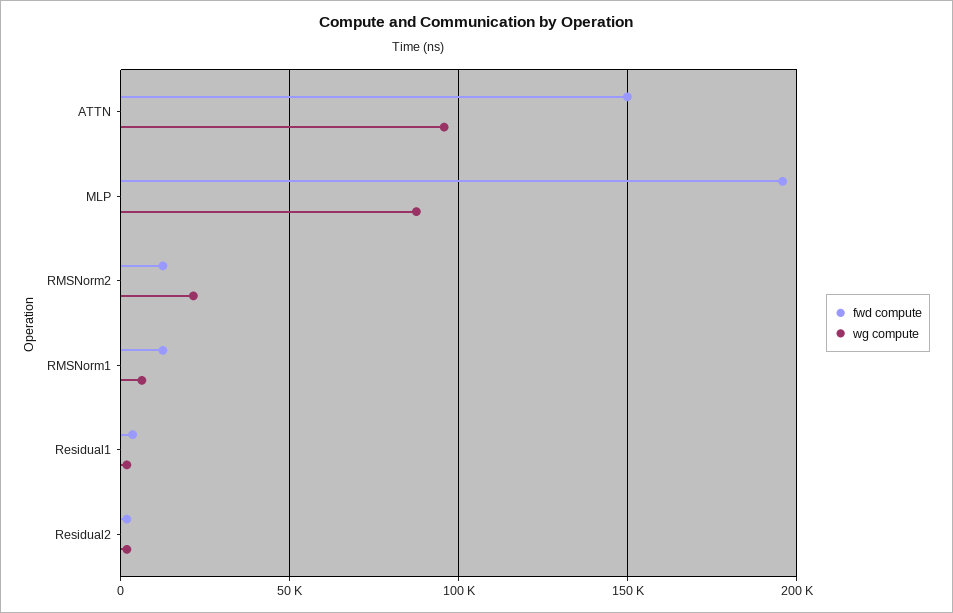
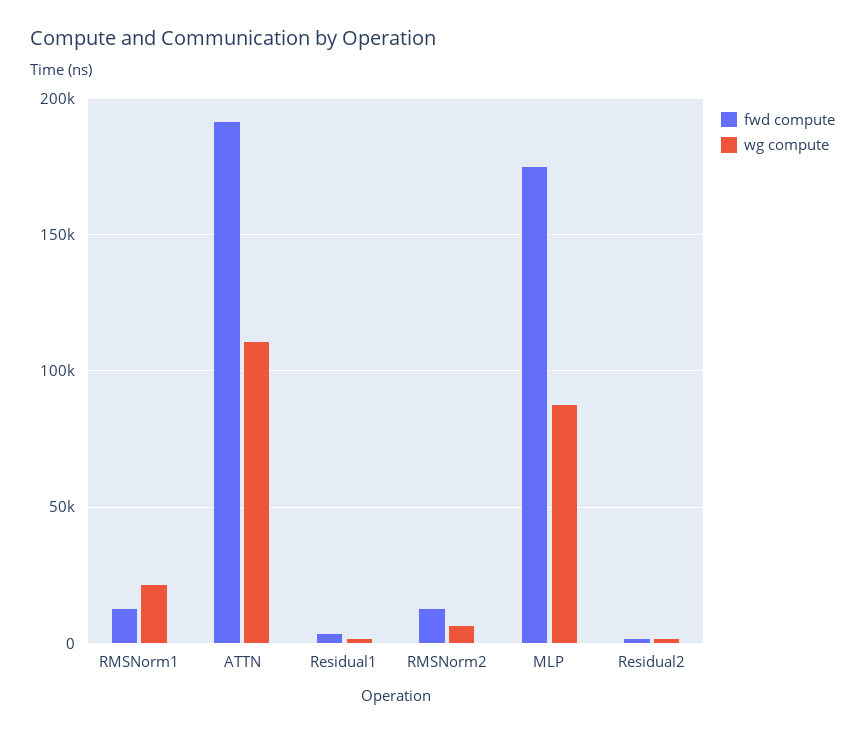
fwd compute, ATTN: 150000 -> 190000
wg compute, ATTN: 95000 -> 110000
fwd compute, MLP: 195000 -> 175000
wg compute, RMSNorm2: 20000 -> 5000
wg compute, RMSNorm1: 5000 -> 20000

